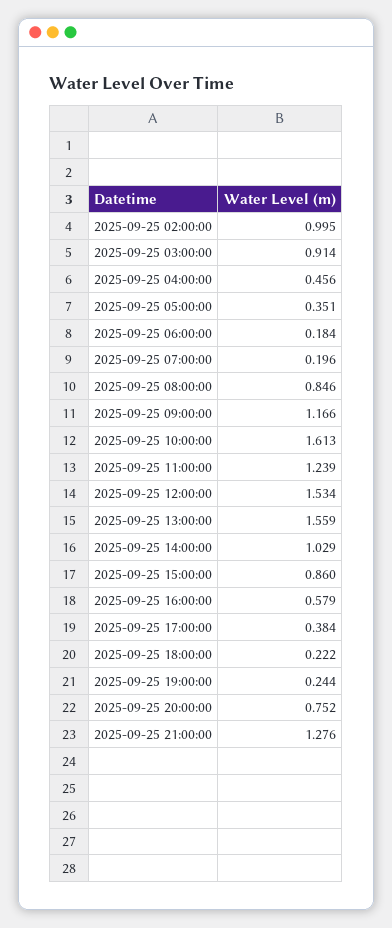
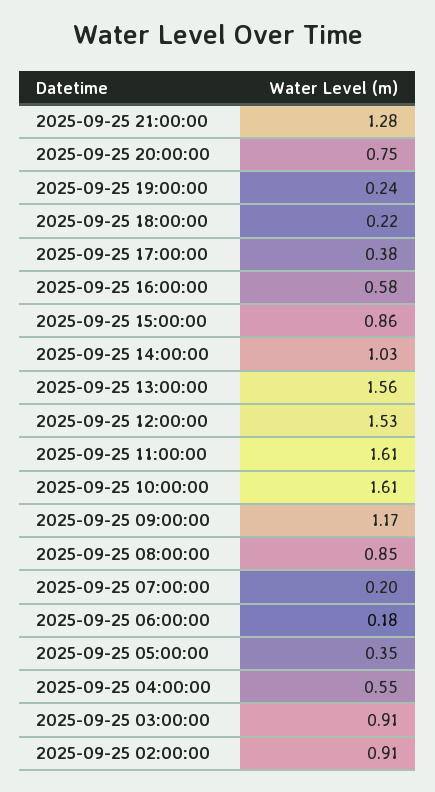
2025-09-25 02:00:00: 0.995 -> 0.91
2025-09-25 04:00:00: 0.456 -> 0.55
2025-09-25 11:00:00: 1.239 -> 1.61

